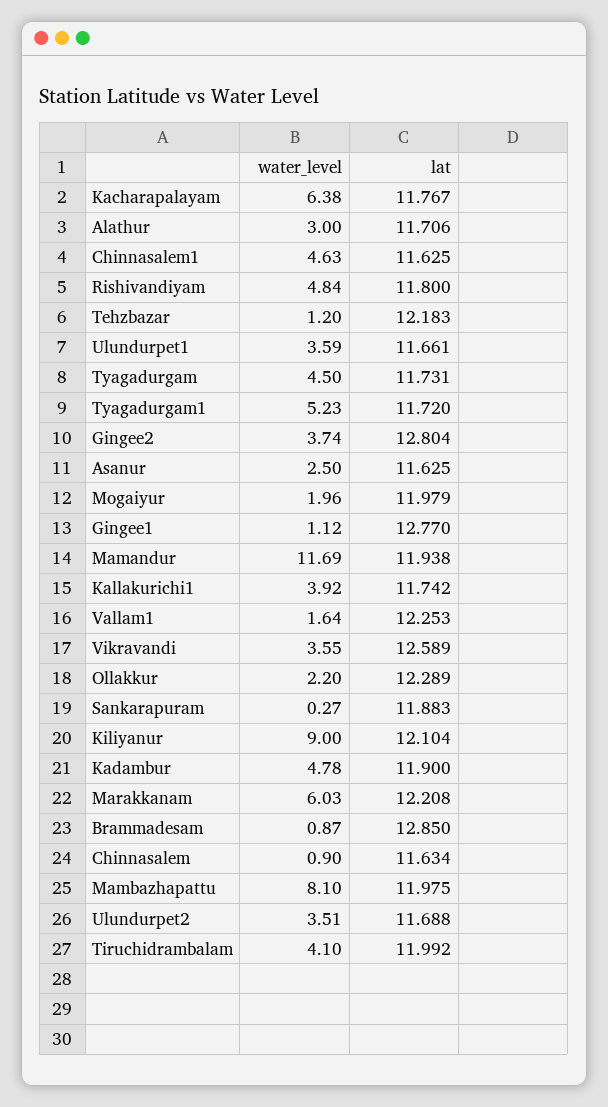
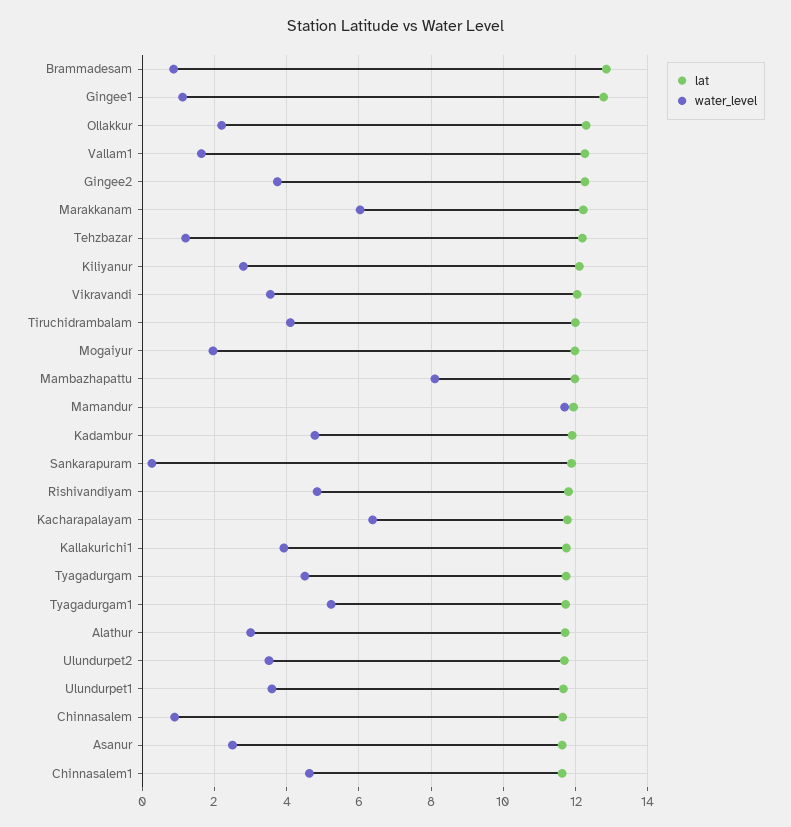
lat, Gingee2: 12.804 -> 12.2
lat, Vikravandi: 12.589 -> 12
water_level, Kiliyanur: 9 -> 2.8

